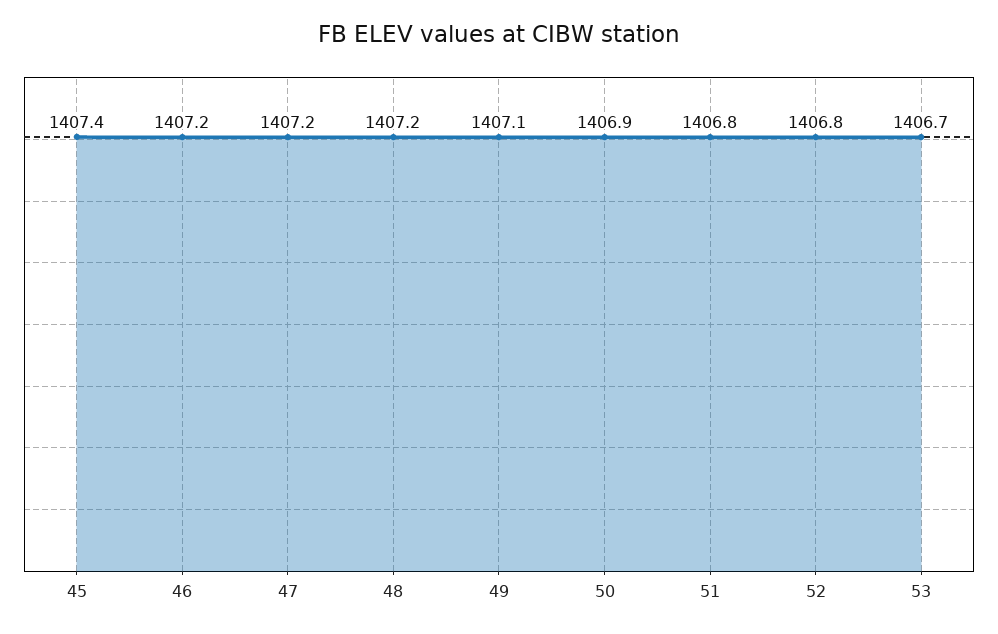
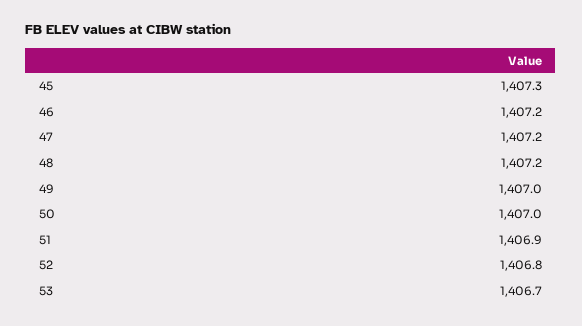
45: 1407.4 -> 1407.3
49: 1407.1 -> 1407
50: 1406.9 -> 1407
51: 1406.8 -> 1406.9

